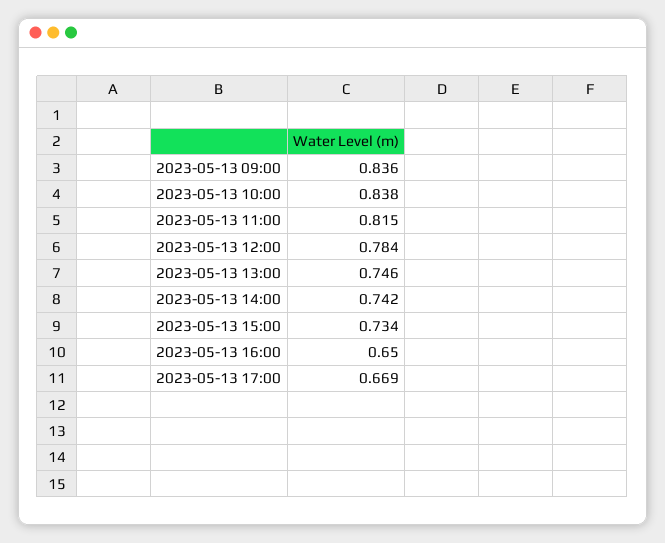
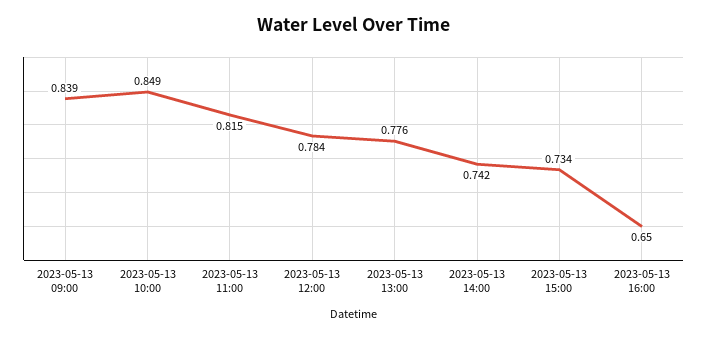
2023-05-13 09:00: 0.836 -> 0.839
2023-05-13 10:00: 0.838 -> 0.849
2023-05-13 13:00: 0.746 -> 0.776
2023-05-13 17:00: 0.669 -> none

